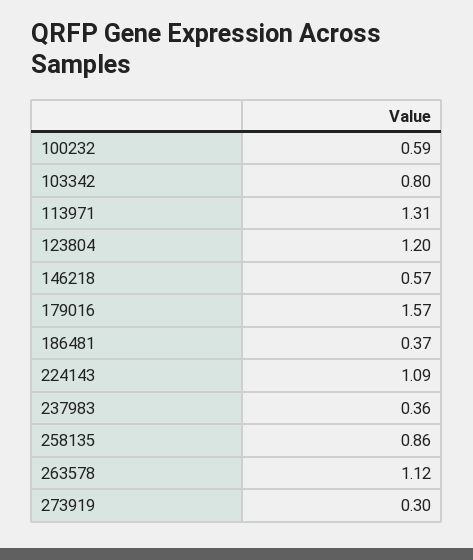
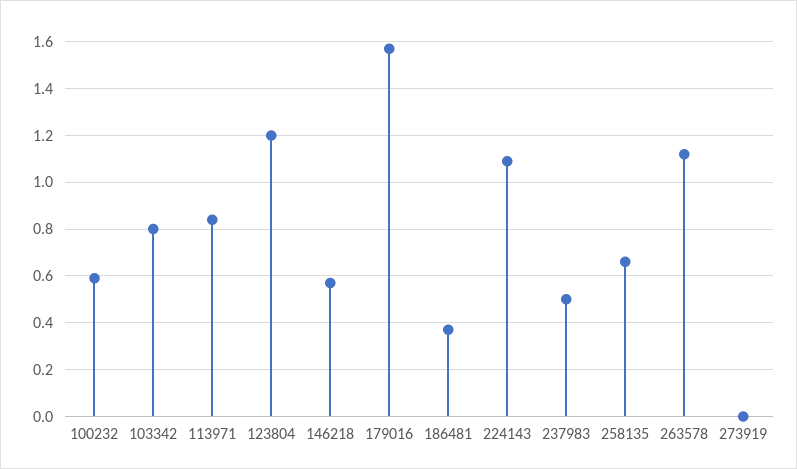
113971: 1.31 -> 0.85
237983: 0.36 -> 0.5
258135: 0.86 -> 0.65
273919: 0.3 -> 0

